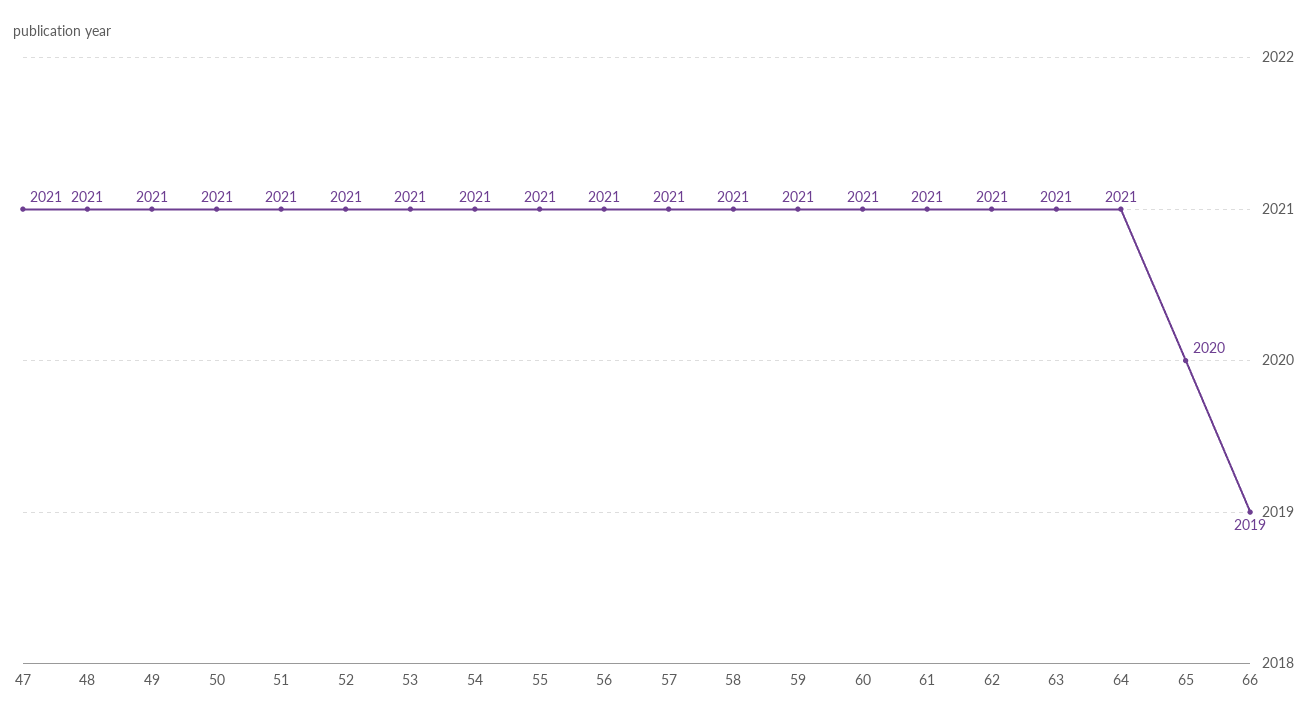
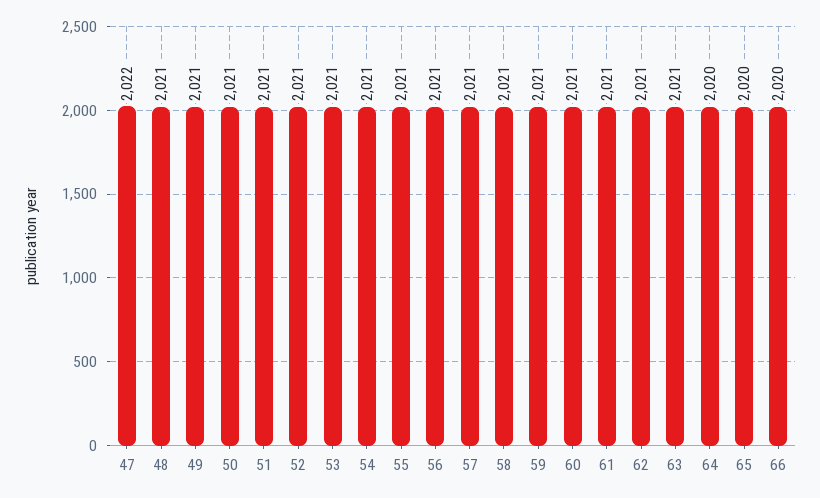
47: 2021 -> 2022
64: 2021 -> 2020
66: 2019 -> 2020

